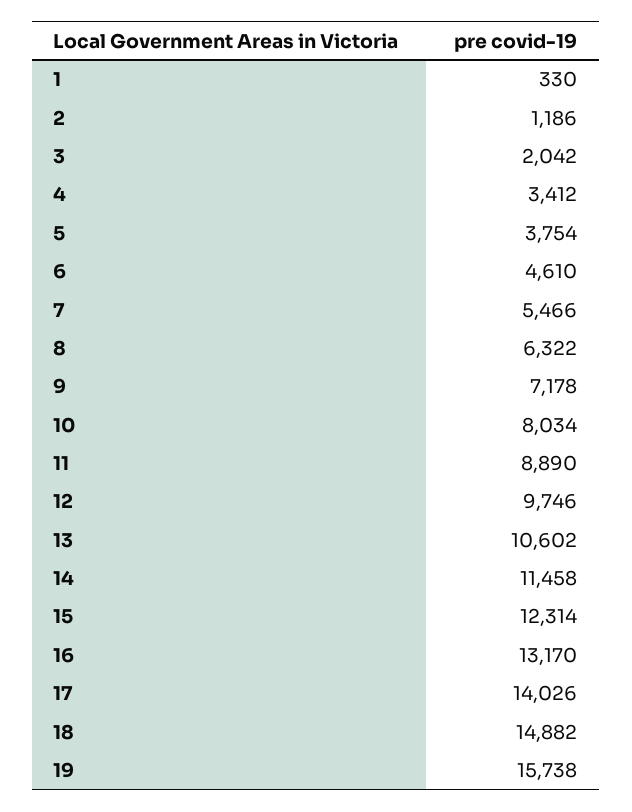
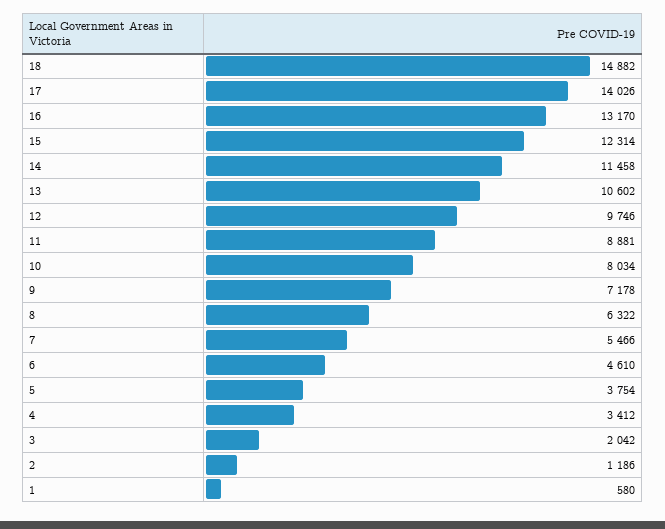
1: 330 -> 580
11: 8890 -> 8881
19: 15738 -> none

